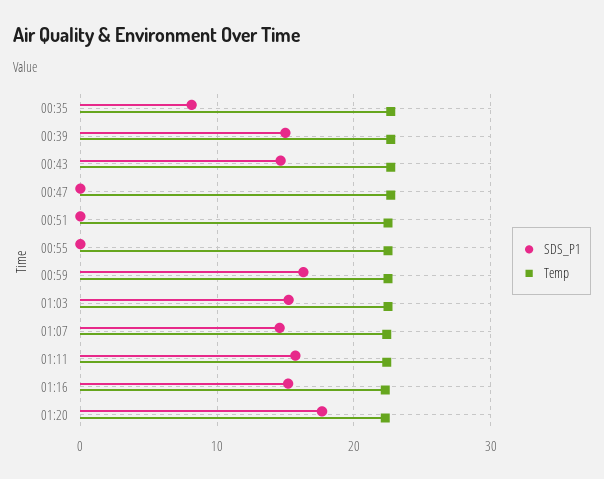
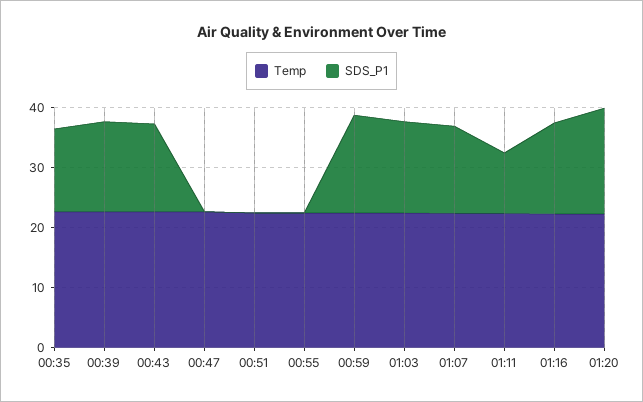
SDS_P1, 00:35: 8 -> 14
SDS_P1, 01:11: 16 -> 10

